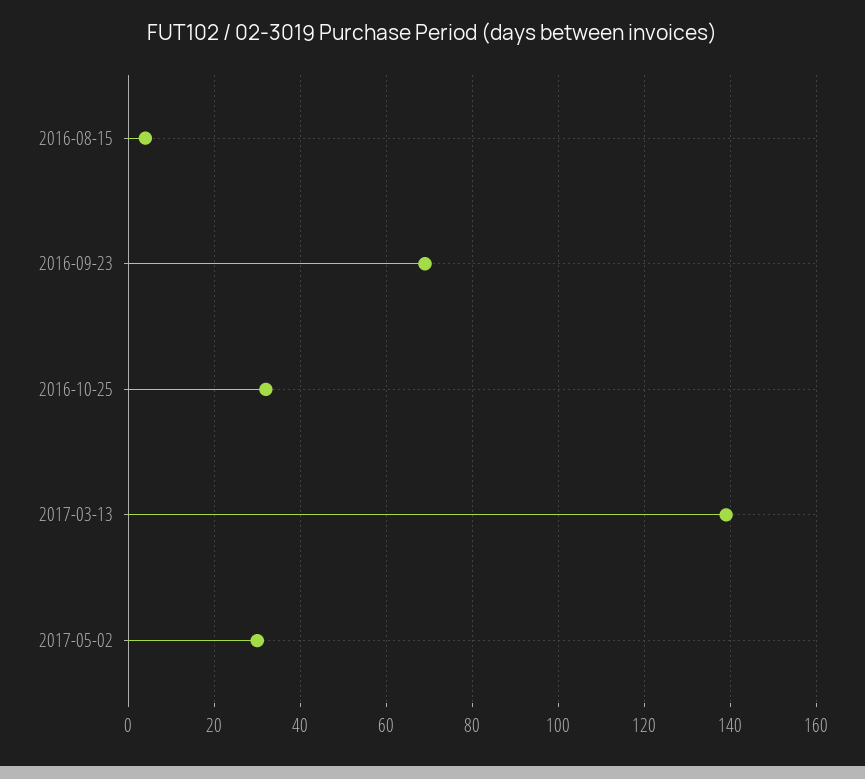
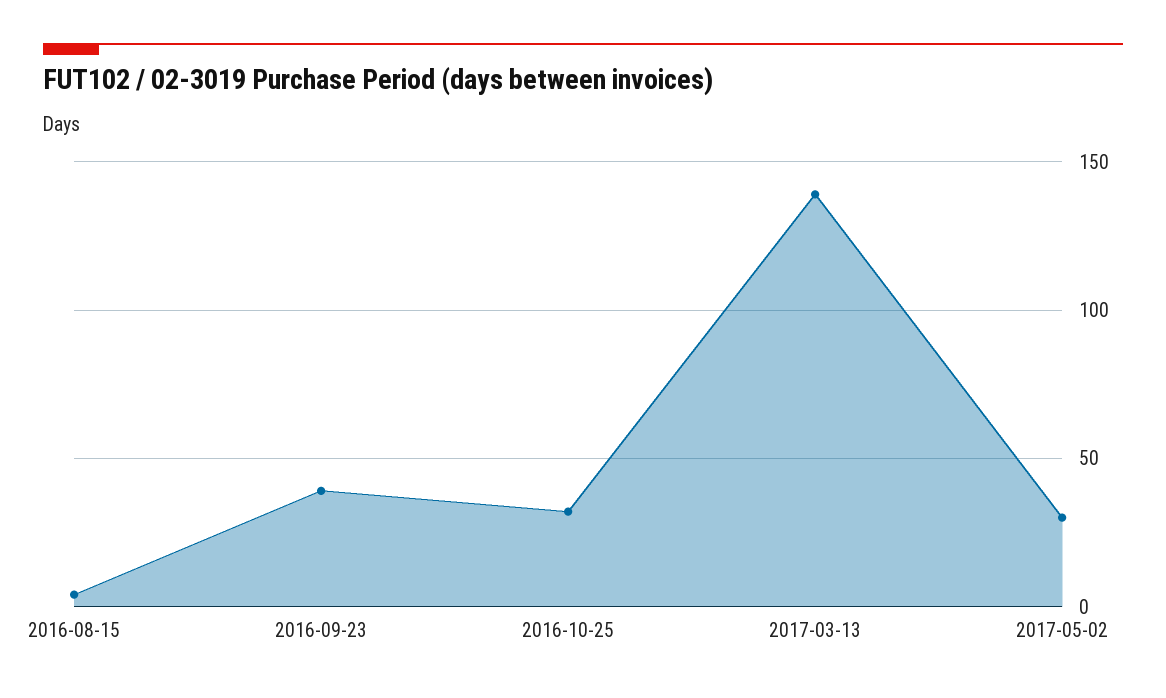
2016-09-23: 70 -> 40

